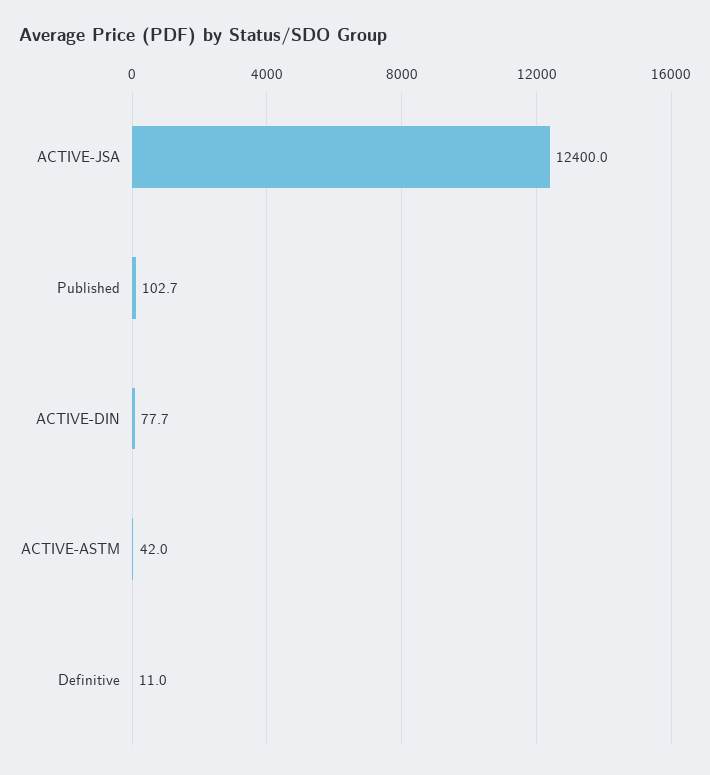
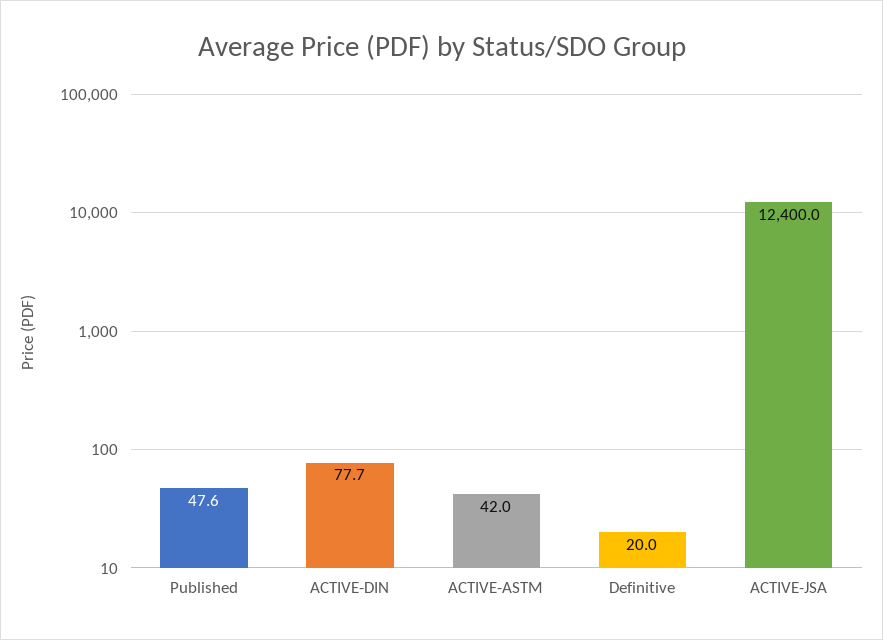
Published: 102.7 -> 47.6
Definitive: 11 -> 20

